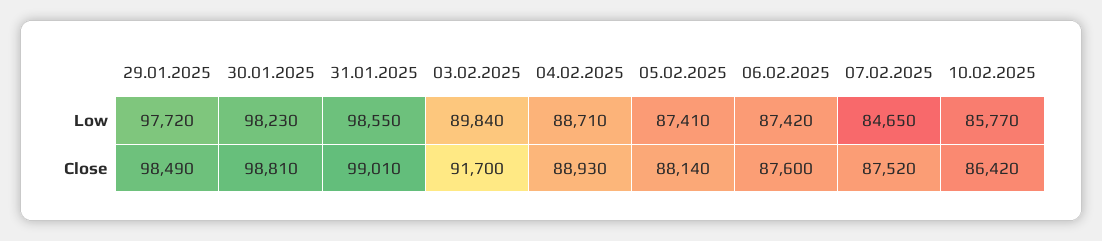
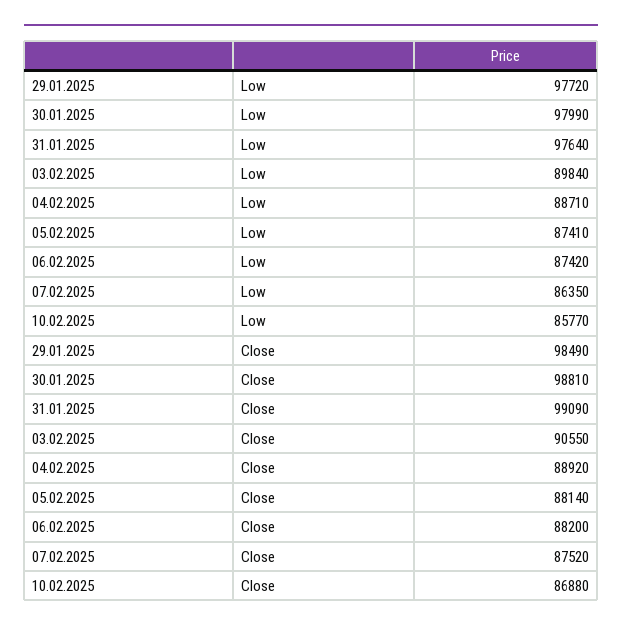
30.01.2025, Low: 98230 -> 97990
31.01.2025, Low: 98550 -> 97640
07.02.2025, Low: 84650 -> 86350
31.01.2025, Close: 99010 -> 99090
03.02.2025, Close: 91700 -> 90550
04.02.2025, Close: 88930 -> 88920
06.02.2025, Close: 87600 -> 88200
10.02.2025, Close: 86420 -> 86880

